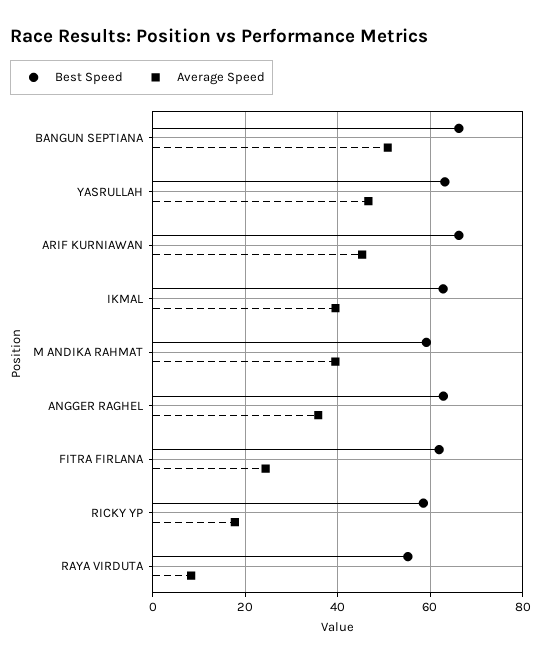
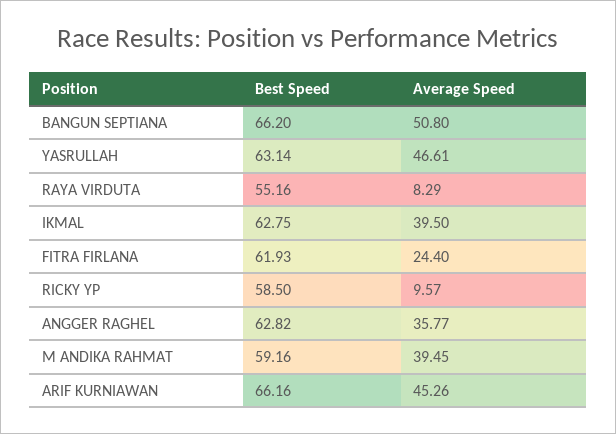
Average Speed, RICKY YP: 18 -> 9.57

